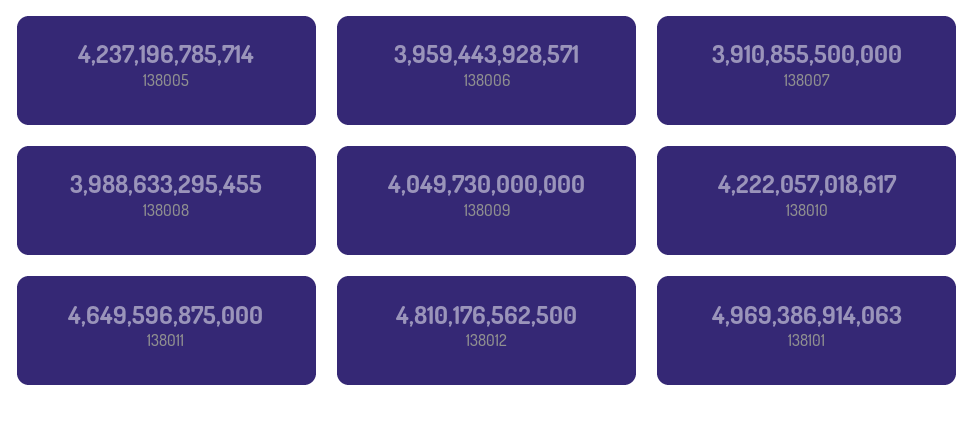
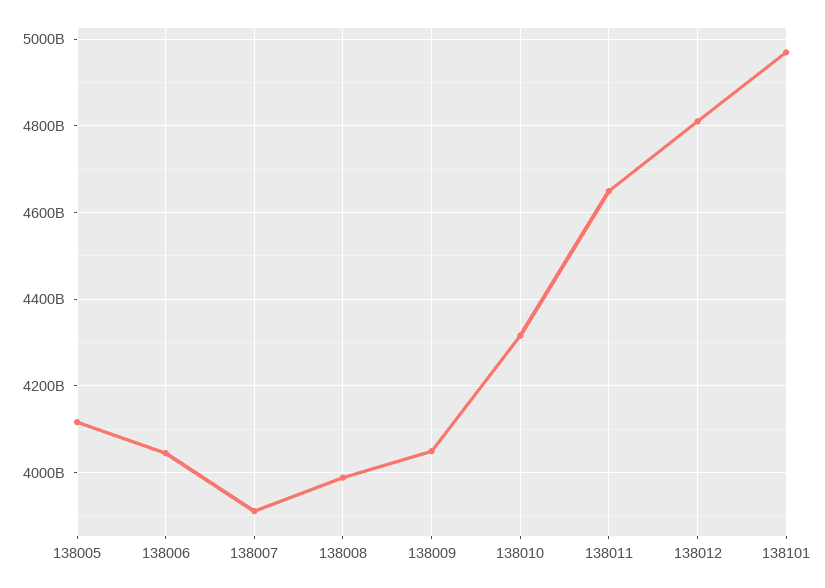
138005: 4237196785714 -> 4120000000000
138006: 3959443928571 -> 4040000000000
138010: 4222057018617 -> 4320000000000

